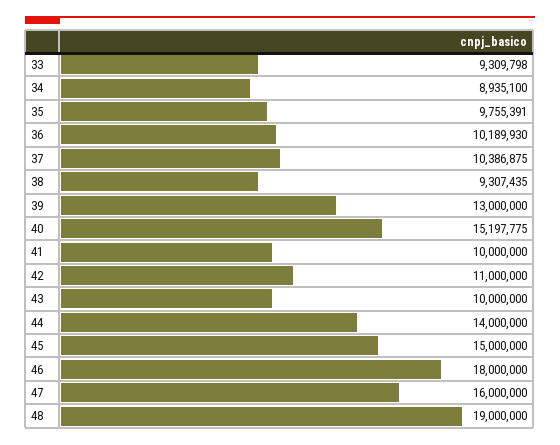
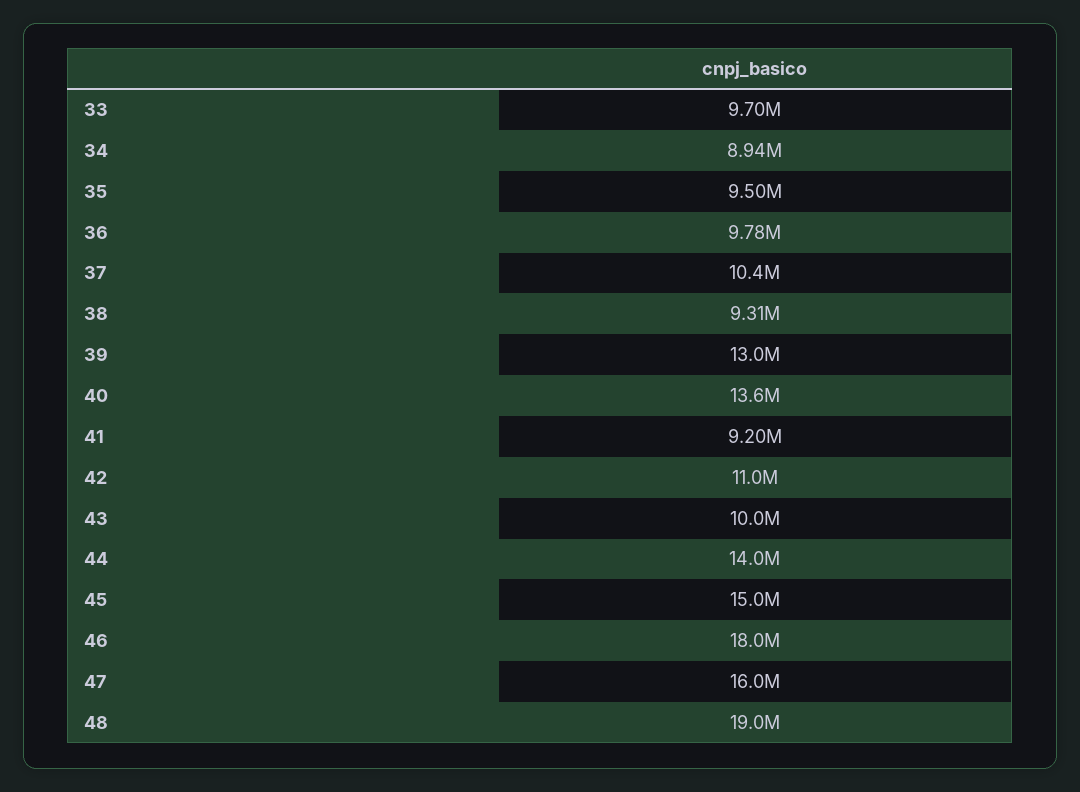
33: 9309798 -> 9700000
35: 9755391 -> 9500000
36: 10189930 -> 9780000
40: 15197775 -> 13600000
41: 10000000 -> 9200000

